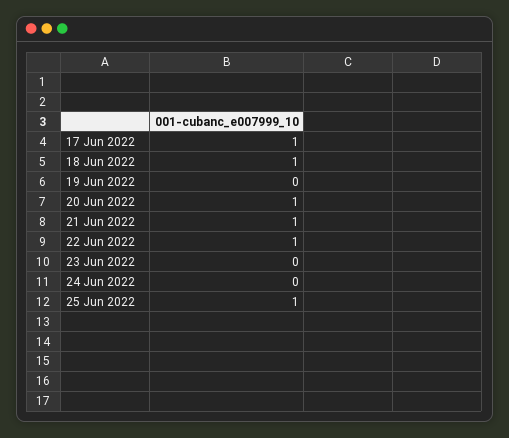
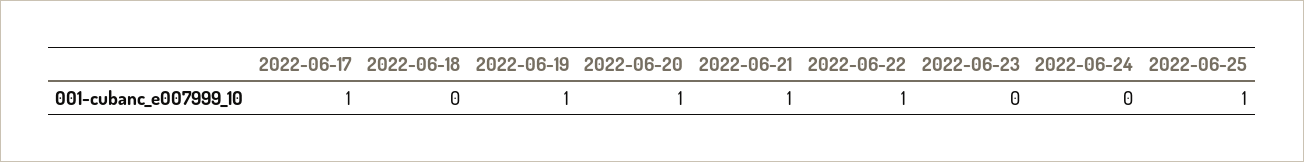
18 Jun 2022: 1 -> 0
19 Jun 2022: 0 -> 1

